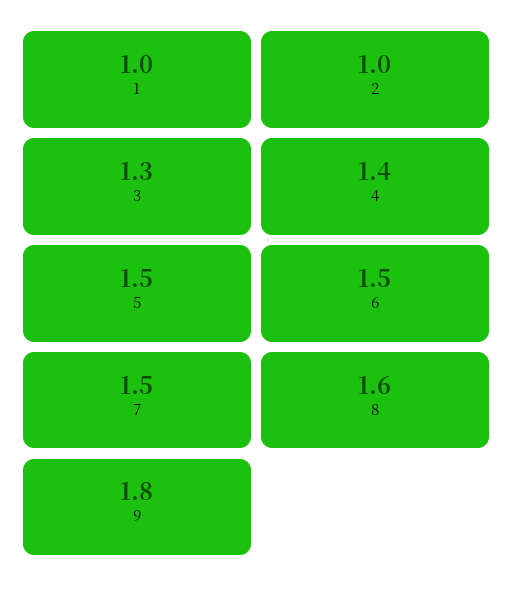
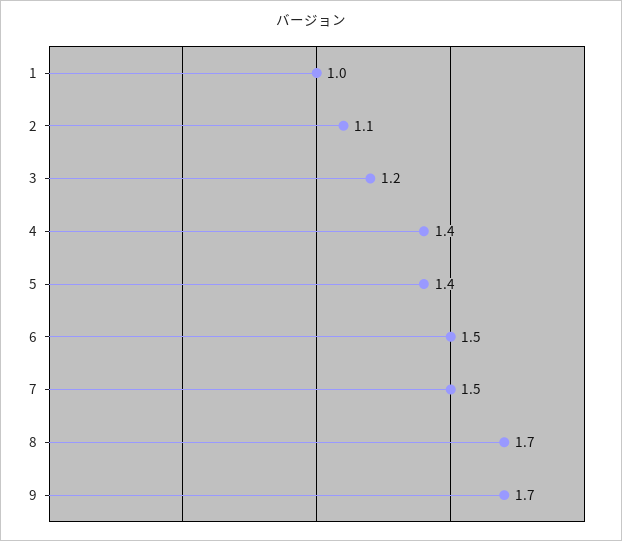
2: 1 -> 1.1
3: 1.3 -> 1.2
5: 1.5 -> 1.4
8: 1.6 -> 1.7
9: 1.8 -> 1.7

